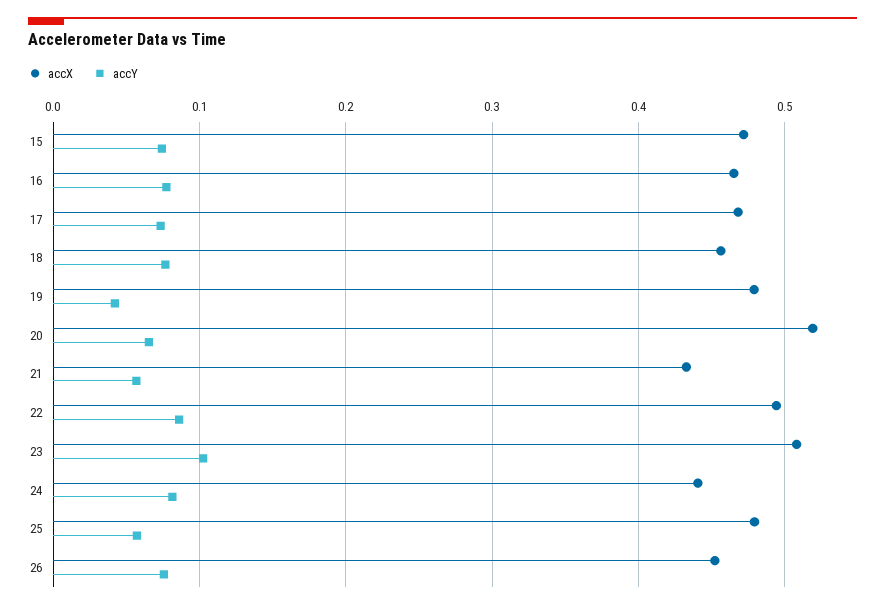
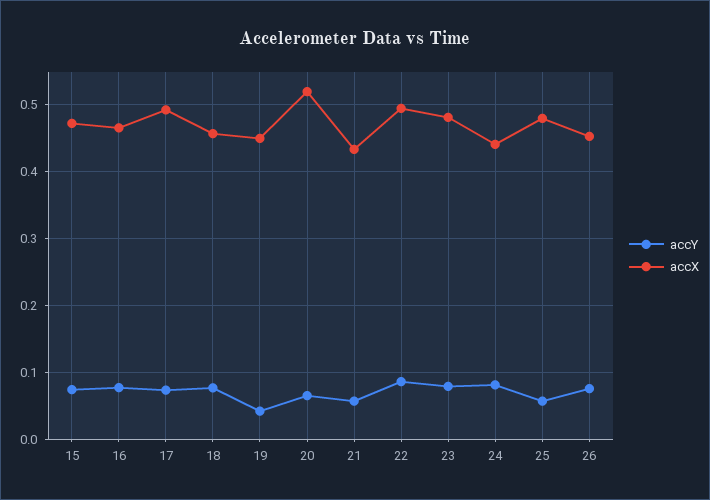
accX, 17: 0.47 -> 0.49
accX, 19: 0.48 -> 0.45
accX, 23: 0.51 -> 0.48
accY, 23: 0.1 -> 0.08

